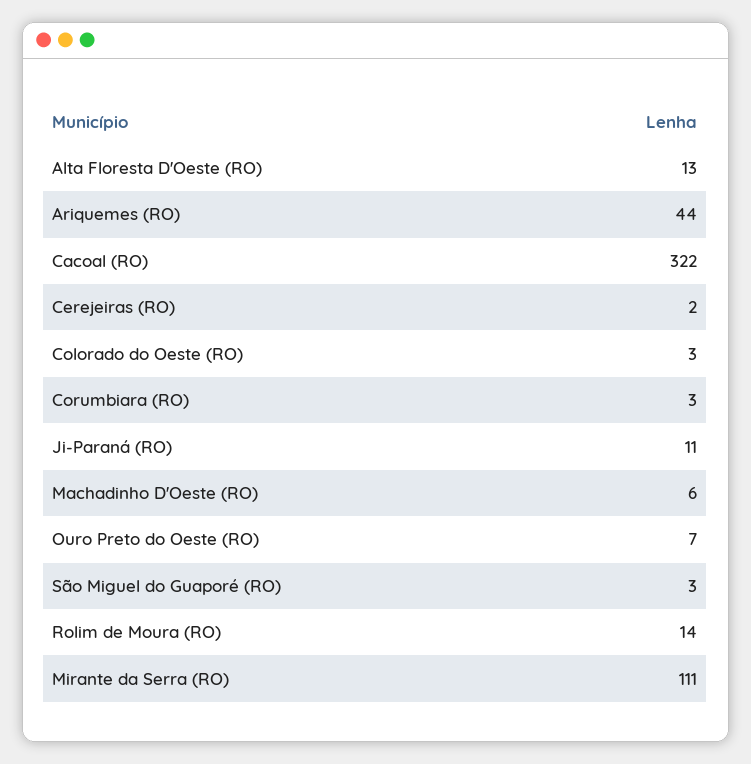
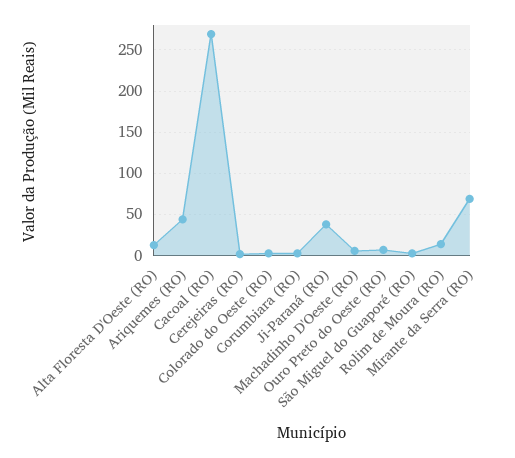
Cacoal (RO): 322 -> 270
Ji-Paraná (RO): 11 -> 40
Mirante da Serra (RO): 111 -> 70

